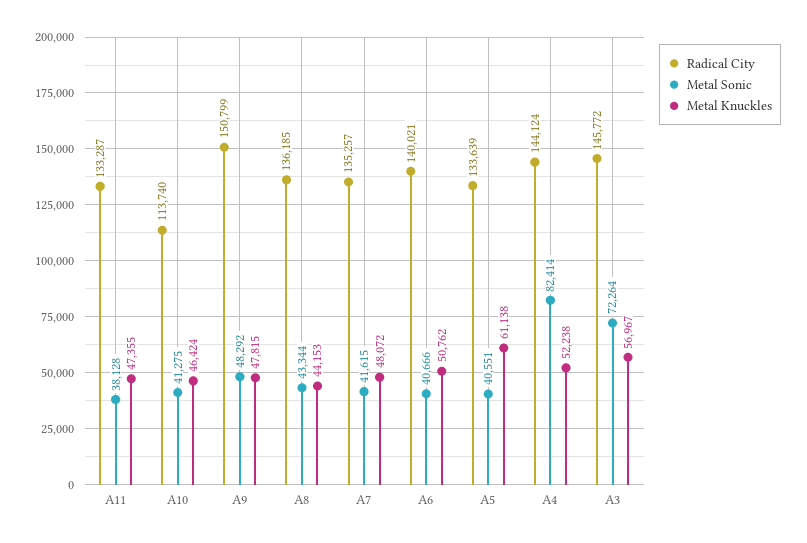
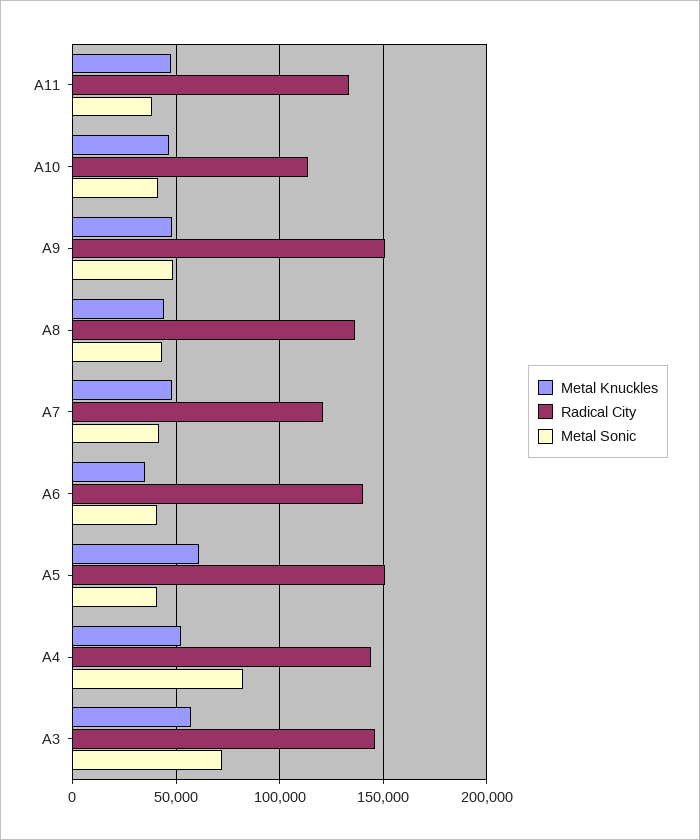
Radical City, A7: 135257 -> 120000
Metal Knuckles, A6: 50762 -> 35000
Radical City, A5: 133639 -> 150000

